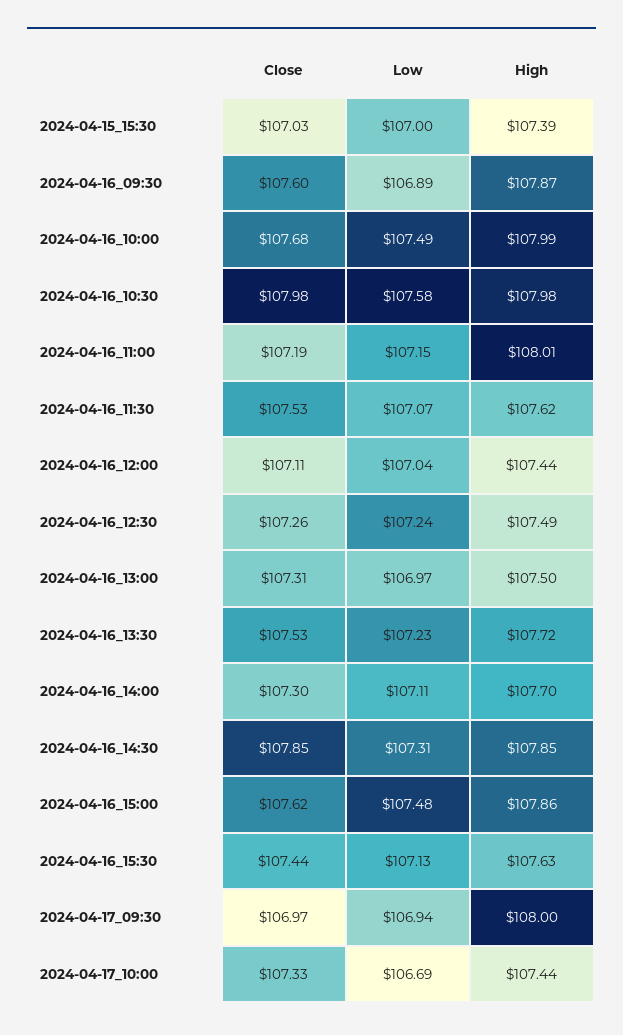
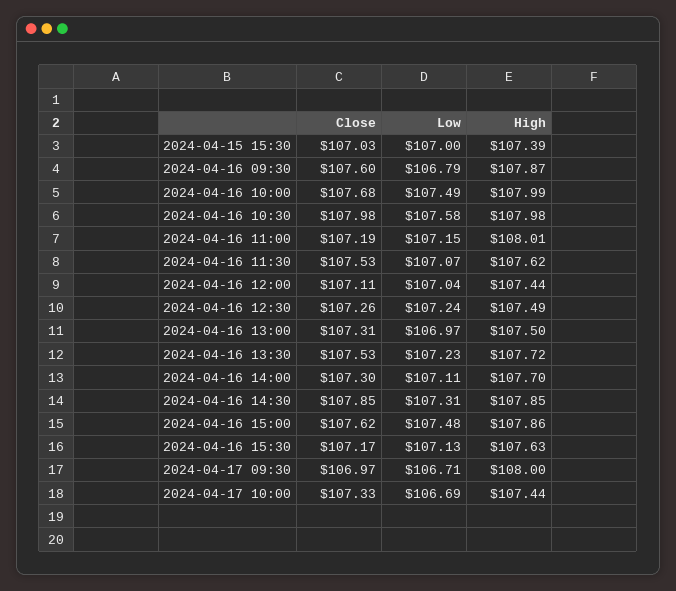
Low, 2024-04-16_09:30: 106.89 -> 106.79
Close, 2024-04-16_15:30: 107.44 -> 107.17
Low, 2024-04-17_09:30: 106.94 -> 106.71

